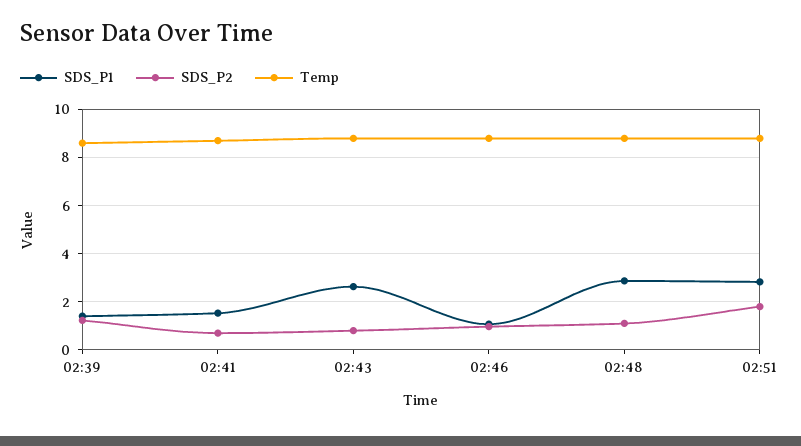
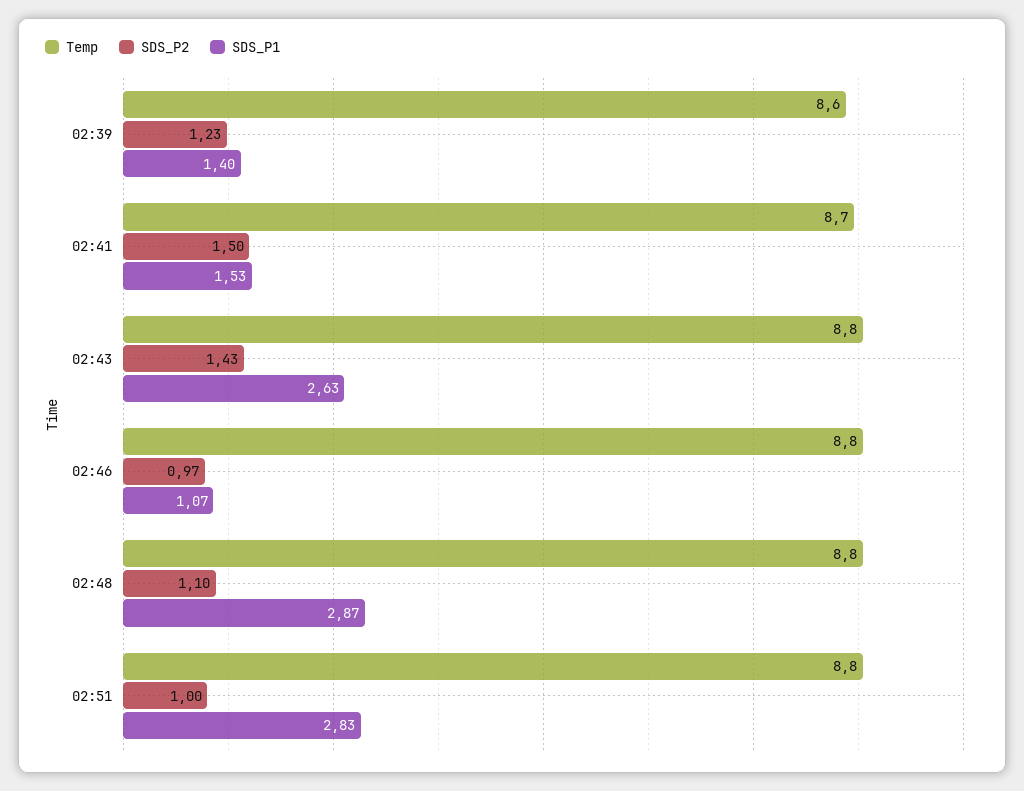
SDS_P2, 02:41: 0.75 -> 1.5
SDS_P2, 02:43: 0.75 -> 1.43
SDS_P2, 02:51: 1.75 -> 1

